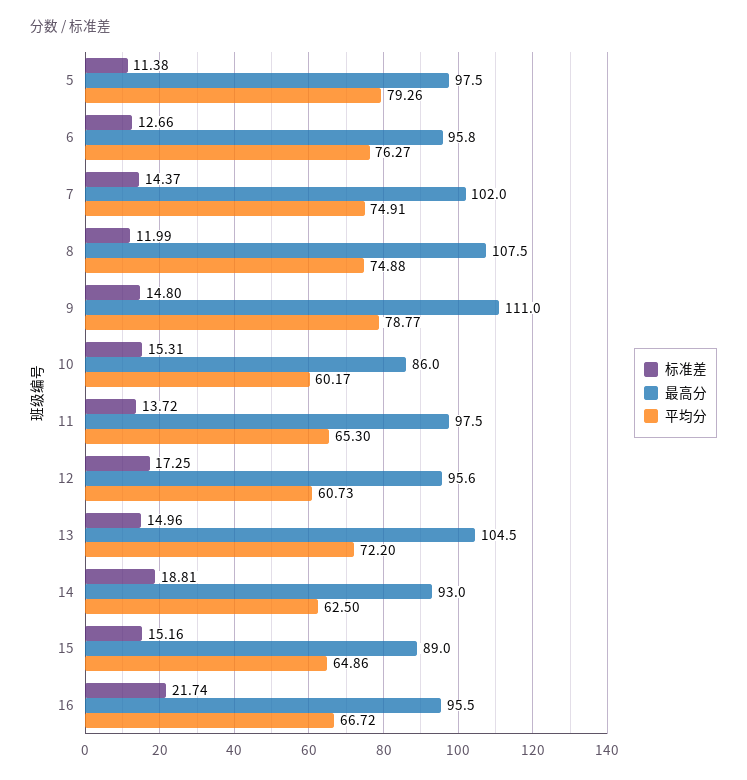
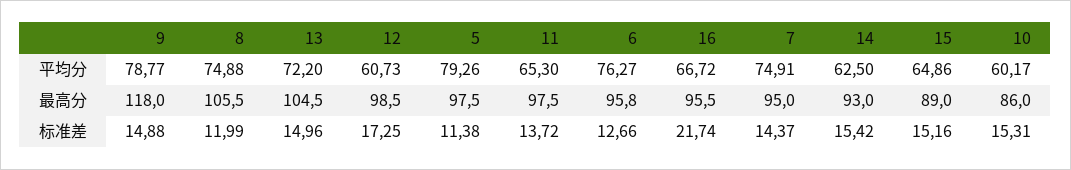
最高分, 7: 102 -> 95
最高分, 8: 107.5 -> 105.5
标准差, 9: 14.8 -> 14.88
最高分, 9: 111 -> 118
最高分, 12: 95.6 -> 98.5
标准差, 14: 18.81 -> 15.42

